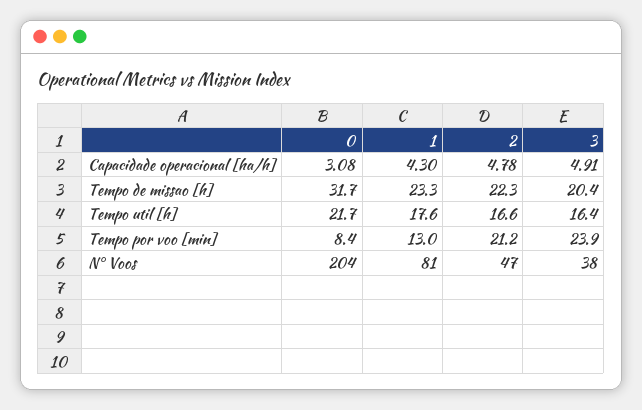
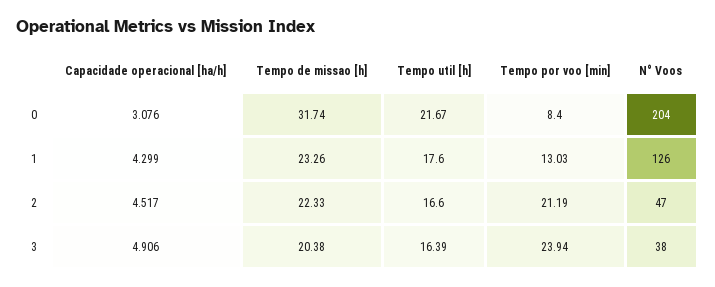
2, Capacidade operacional [ha/h]: 4.78 -> 4.517
1, N° Voos: 81 -> 126

